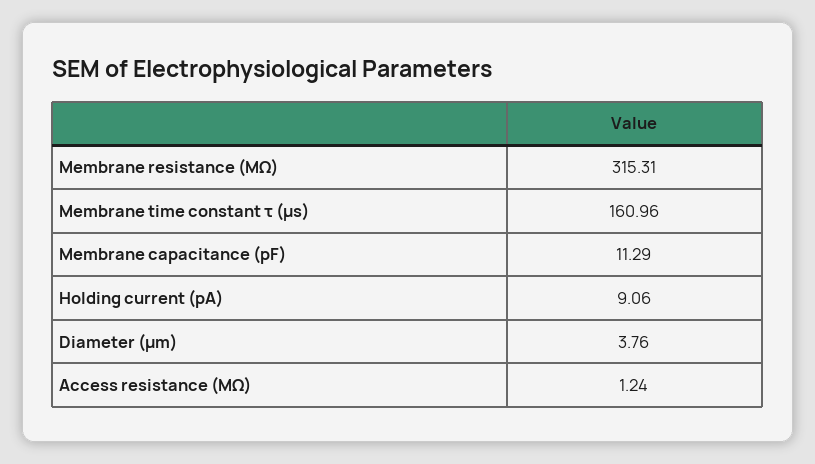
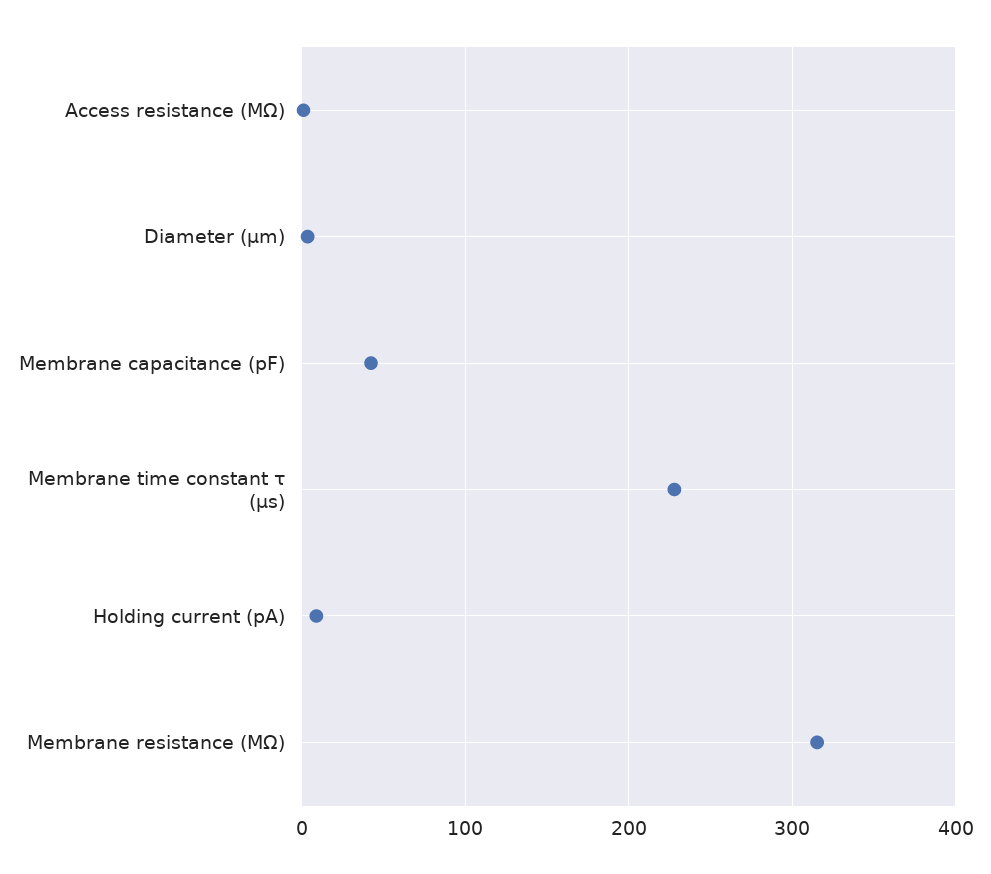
Membrane time constant τ (μs): 160.96 -> 230
Membrane capacitance (pF): 11.29 -> 40

